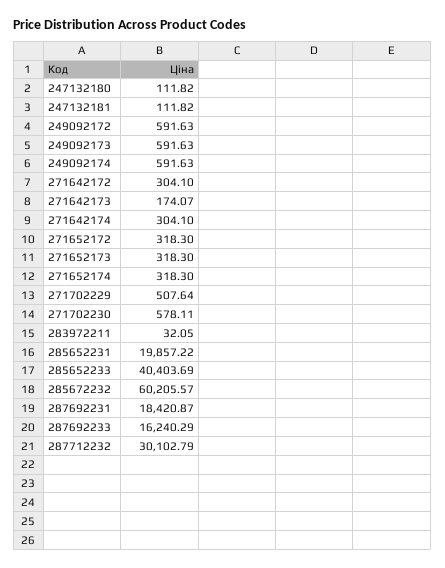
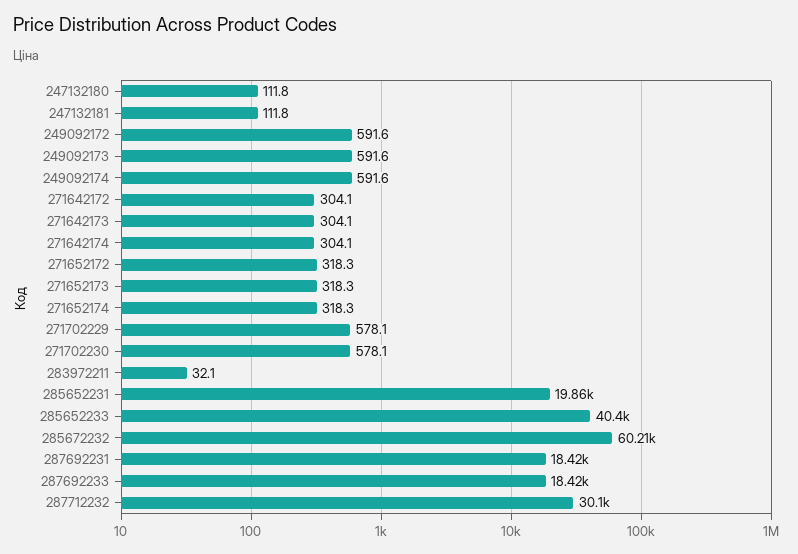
271642173: 174.07 -> 304.1
271702229: 507.64 -> 578.1
287692233: 16240.29 -> 18420

